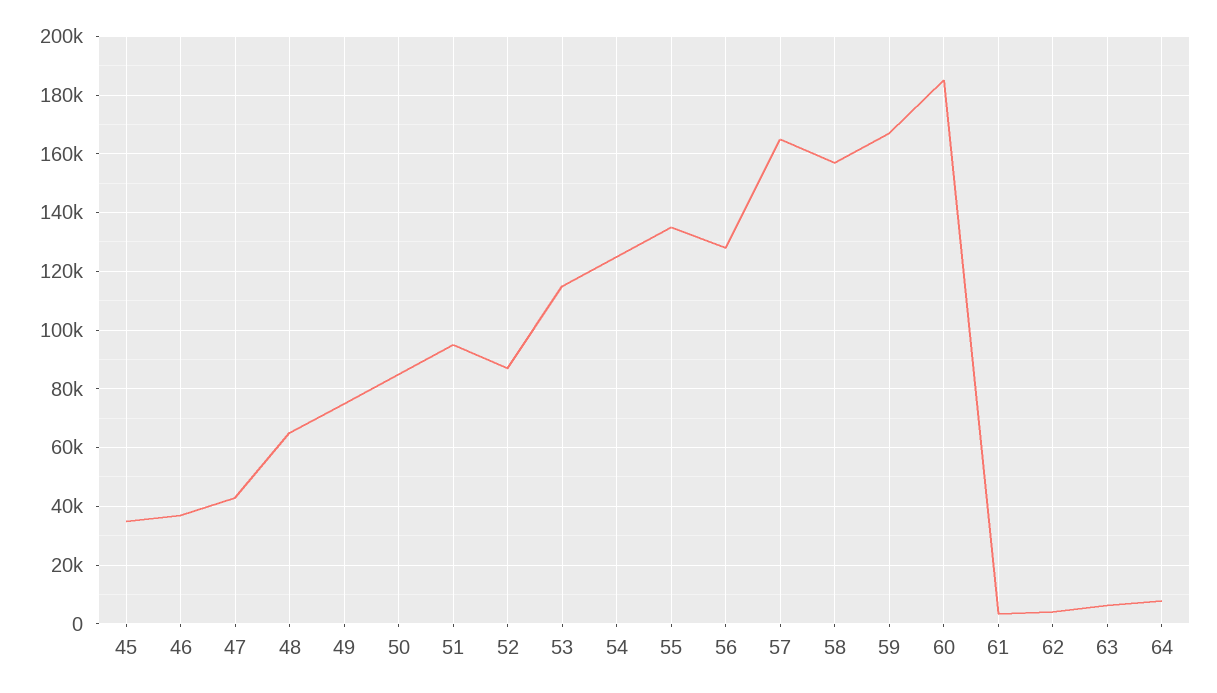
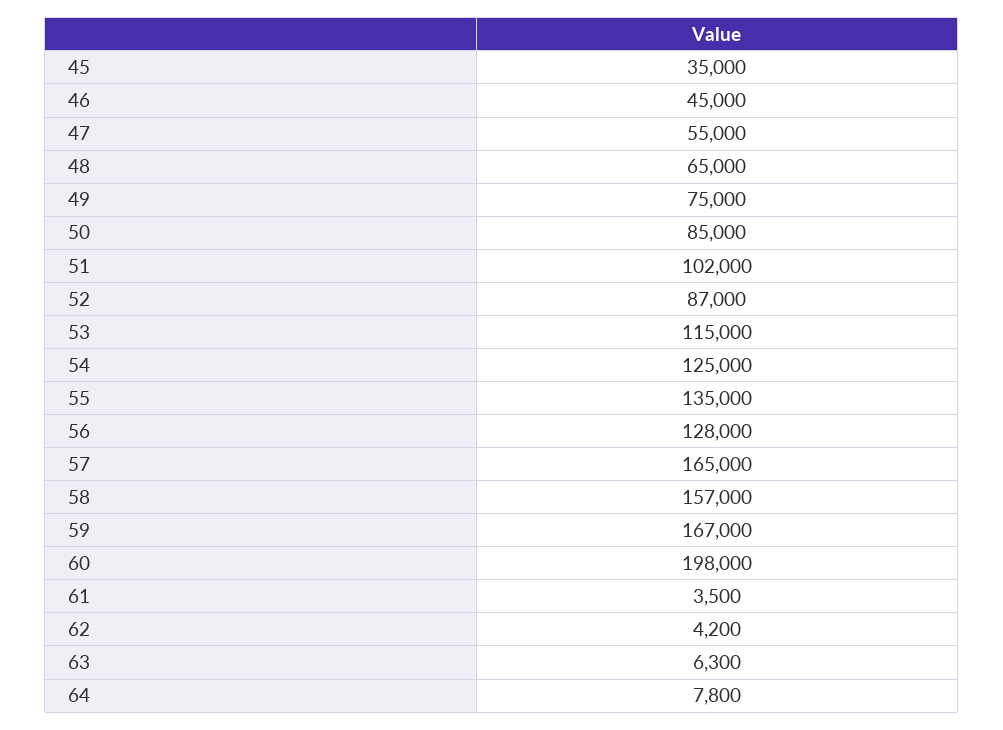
46: 37500 -> 45000
47: 42500 -> 55000
51: 95000 -> 102000
60: 185000 -> 198000

